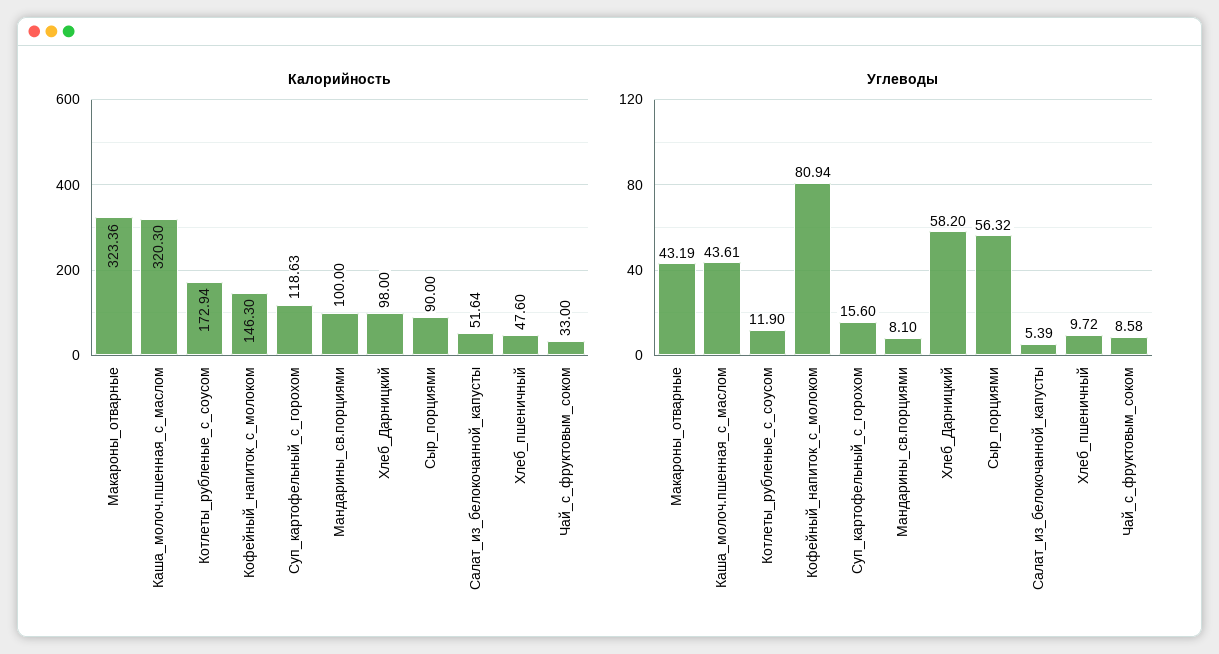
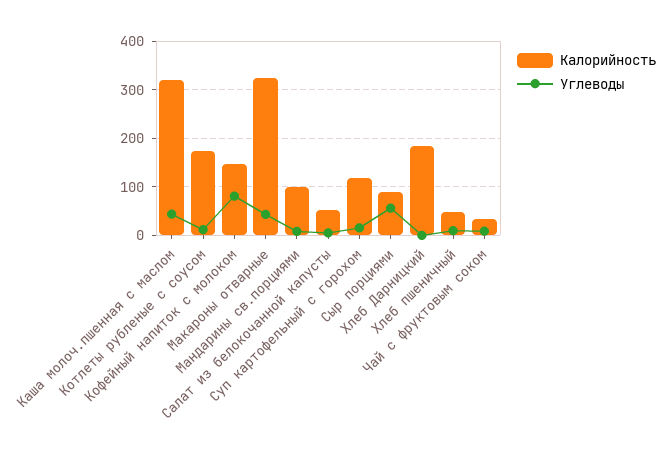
Калорийность, Хлеб_Дарницкий: 98 -> 180
Углеводы, Хлеб_Дарницкий: 58.2 -> 0

